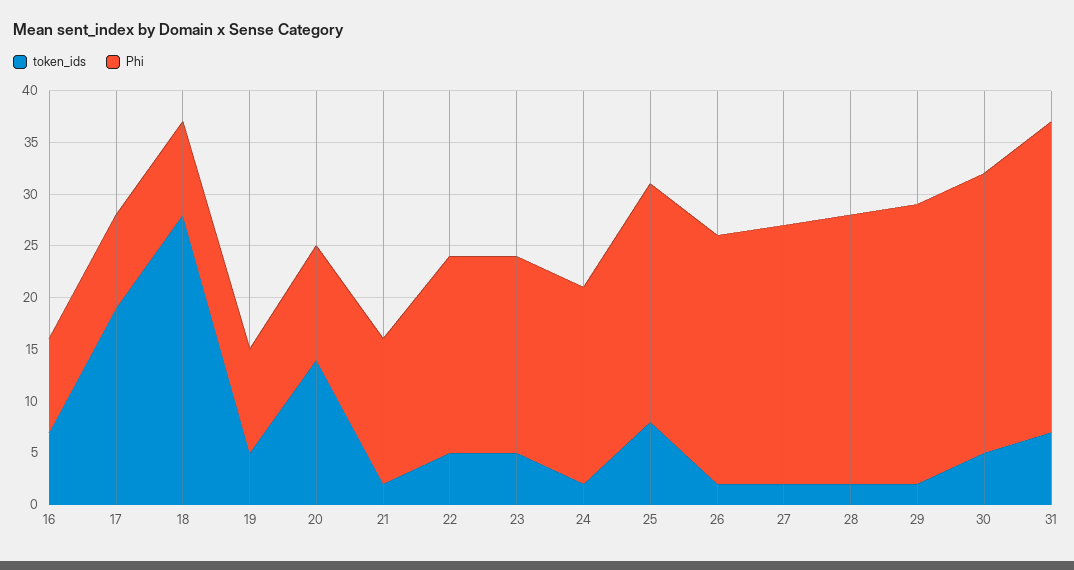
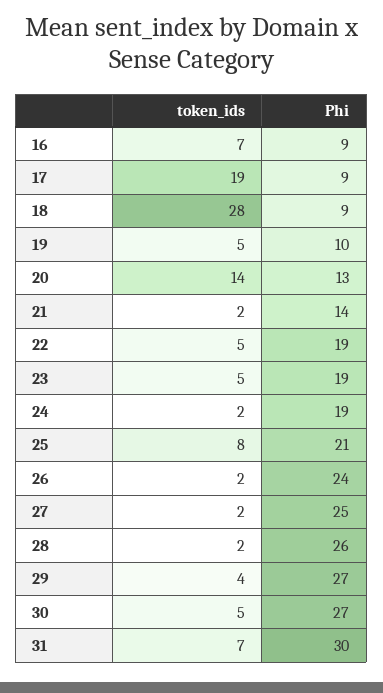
Phi, 20: 11 -> 13
Phi, 25: 23 -> 21
token_ids, 29: 2 -> 4

